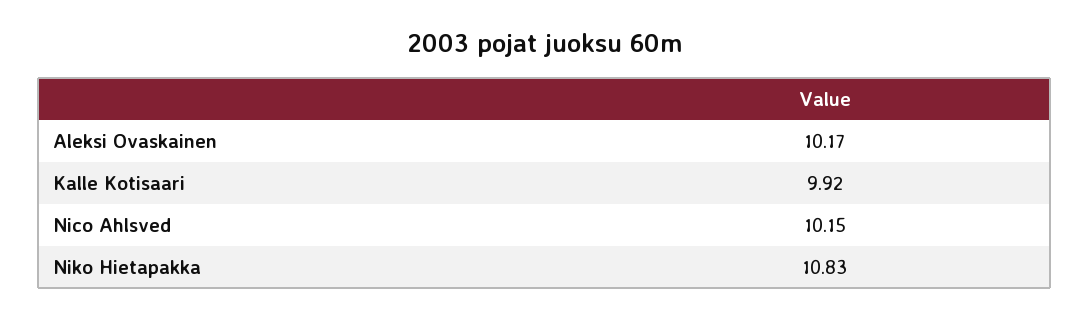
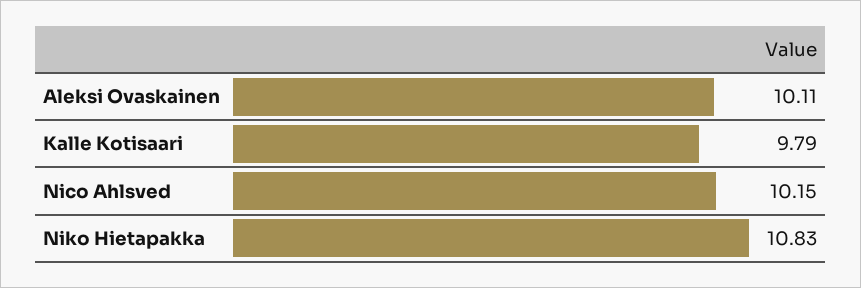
Aleksi Ovaskainen: 10.17 -> 10.11
Kalle Kotisaari: 9.92 -> 9.79

